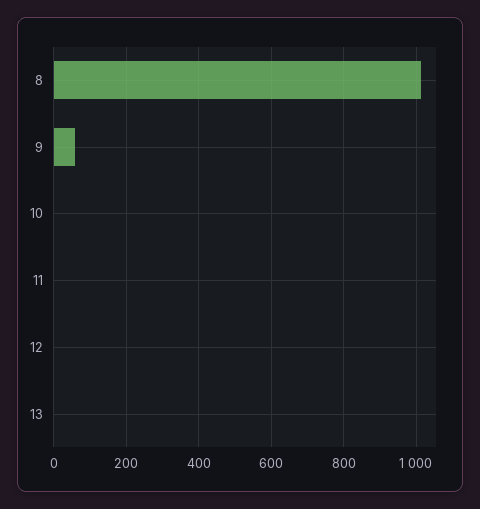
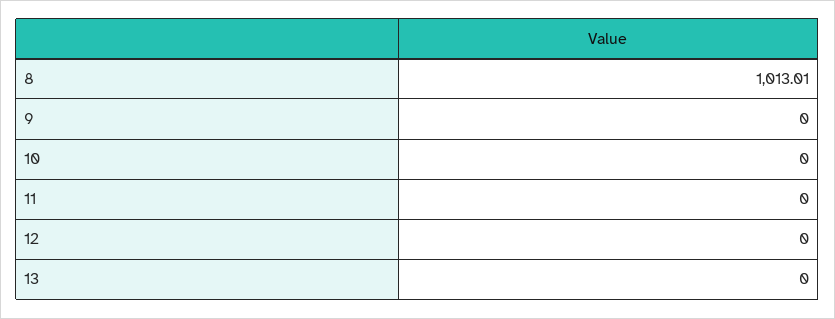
9: 60 -> 0

